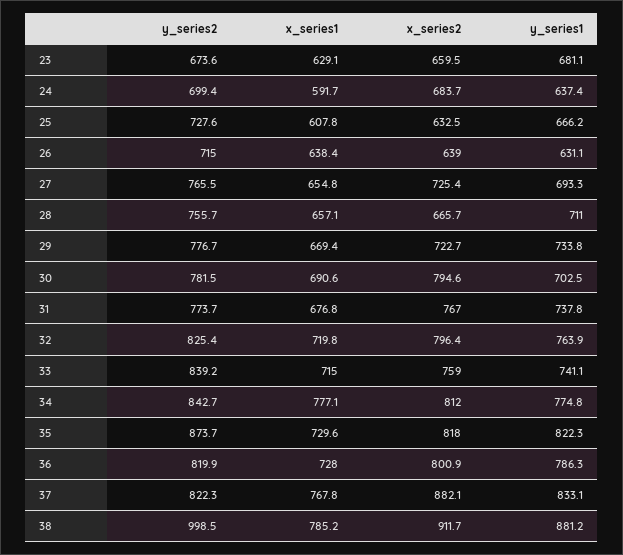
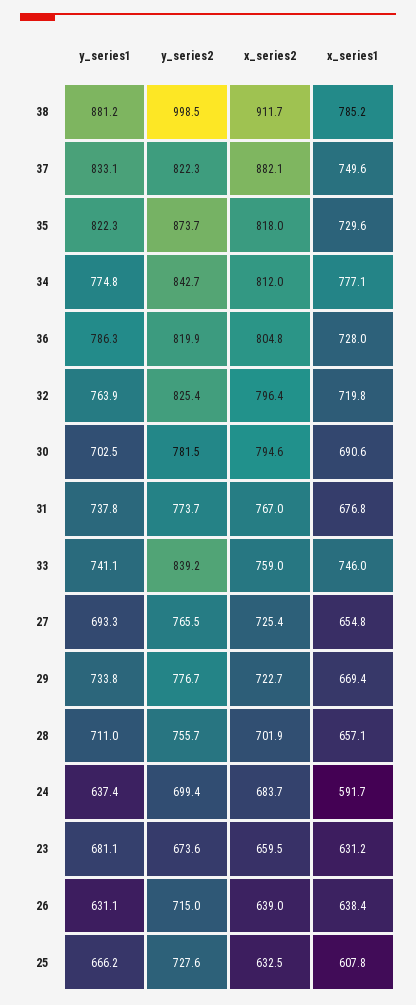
x_series1, 23: 629.1 -> 631.2
x_series2, 28: 665.7 -> 701.9
x_series1, 33: 715 -> 746
x_series2, 36: 800.9 -> 804.8
x_series1, 37: 767.8 -> 749.6

